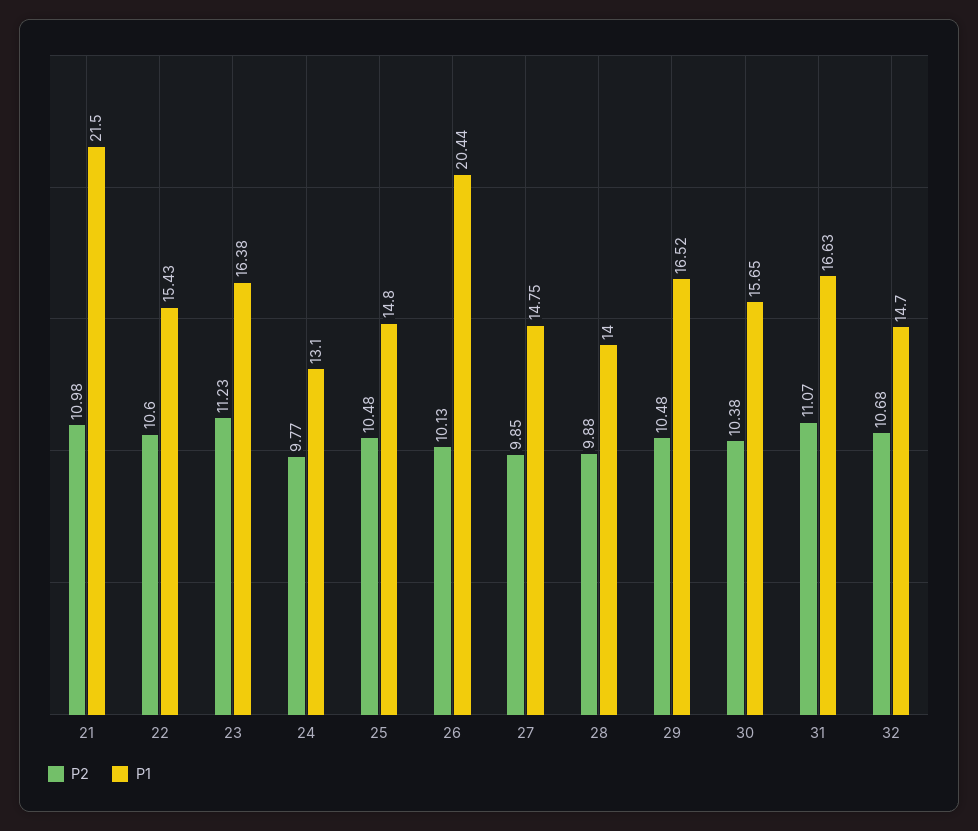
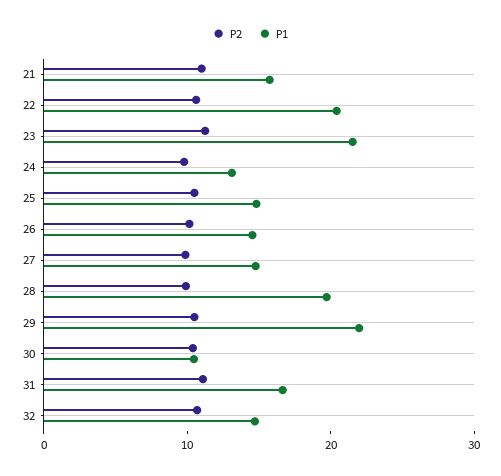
P1, 21: 21.5 -> 16
P1, 22: 15.43 -> 20
P1, 23: 16.38 -> 22
P1, 26: 20.44 -> 14
P1, 28: 14 -> 20
P1, 29: 16.52 -> 22
P1, 30: 15.65 -> 10

